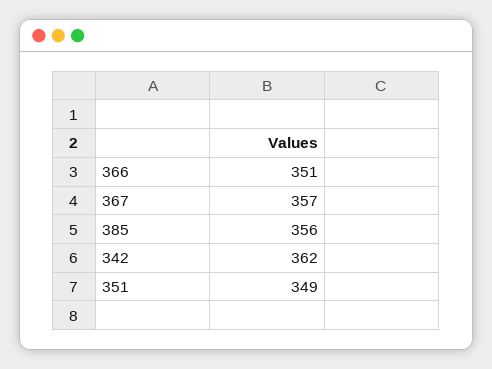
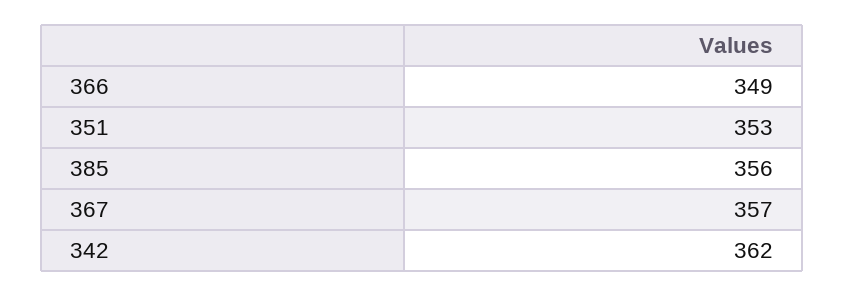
366: 351 -> 349
351: 349 -> 353

